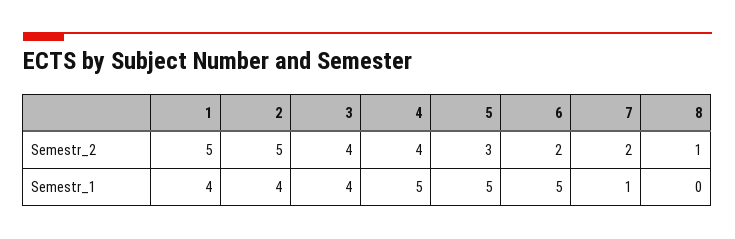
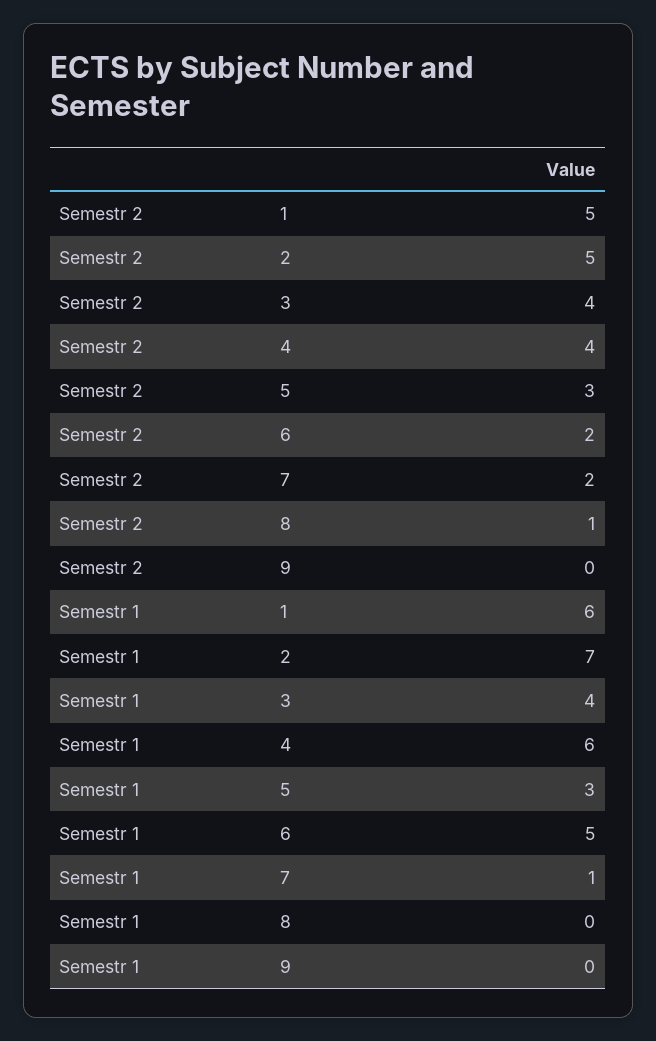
1, Semestr_1: 4 -> 6
2, Semestr_1: 4 -> 7
4, Semestr_1: 5 -> 6
5, Semestr_1: 5 -> 3
9, Semestr_2: none -> 0
9, Semestr_1: none -> 0

